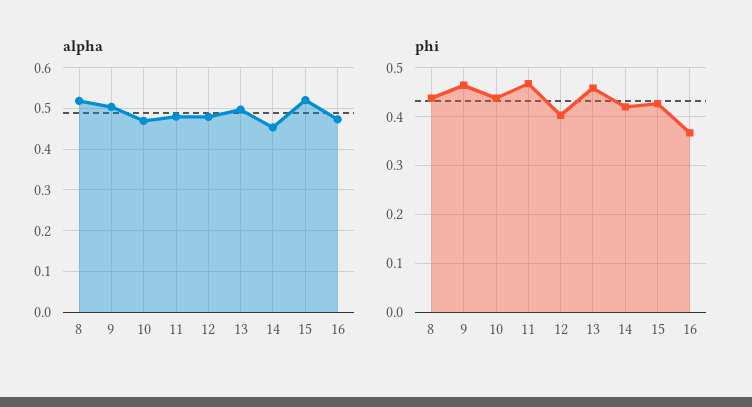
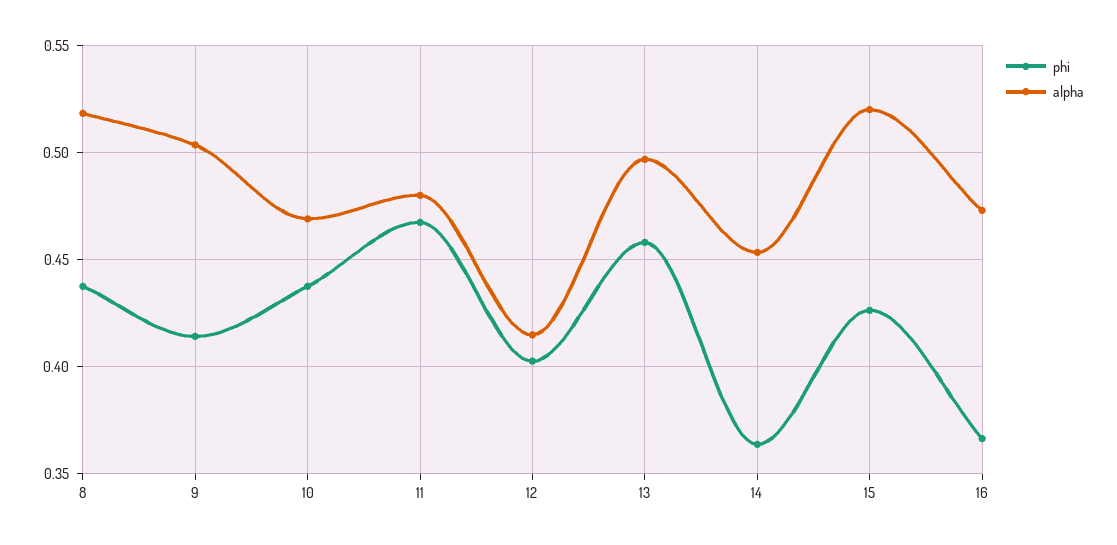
alpha, 12: 0.48 -> 0.415
phi, 9: 0.46 -> 0.415
phi, 14: 0.42 -> 0.365

